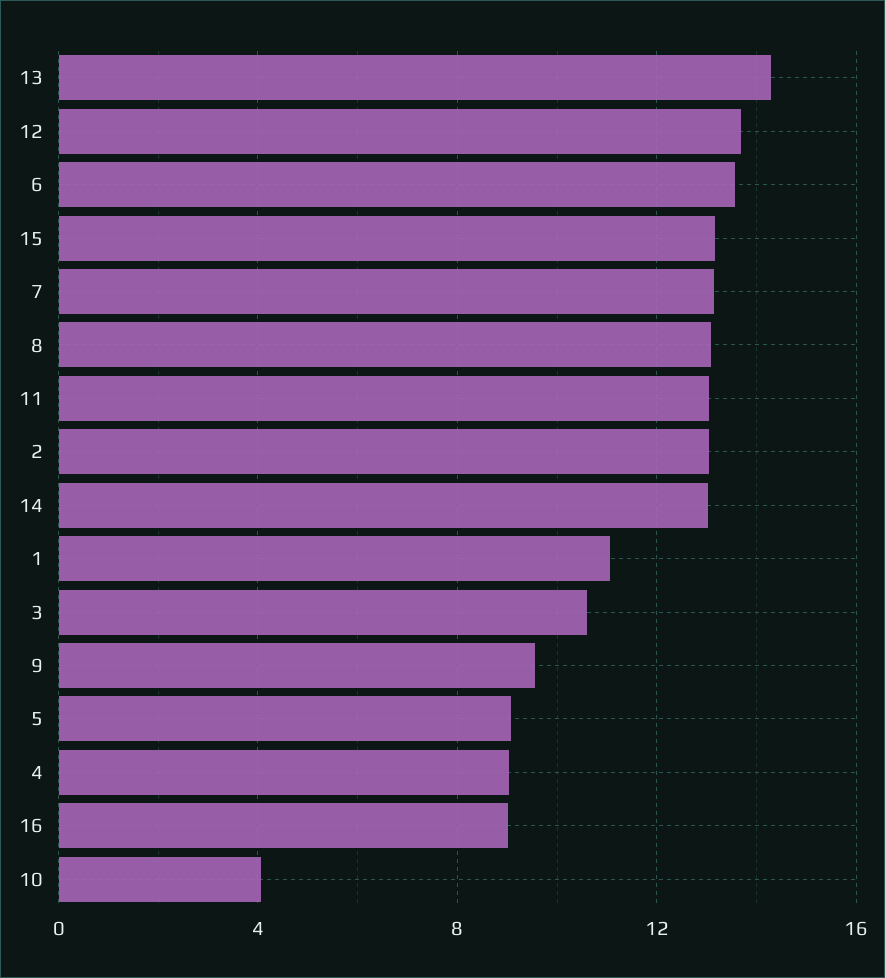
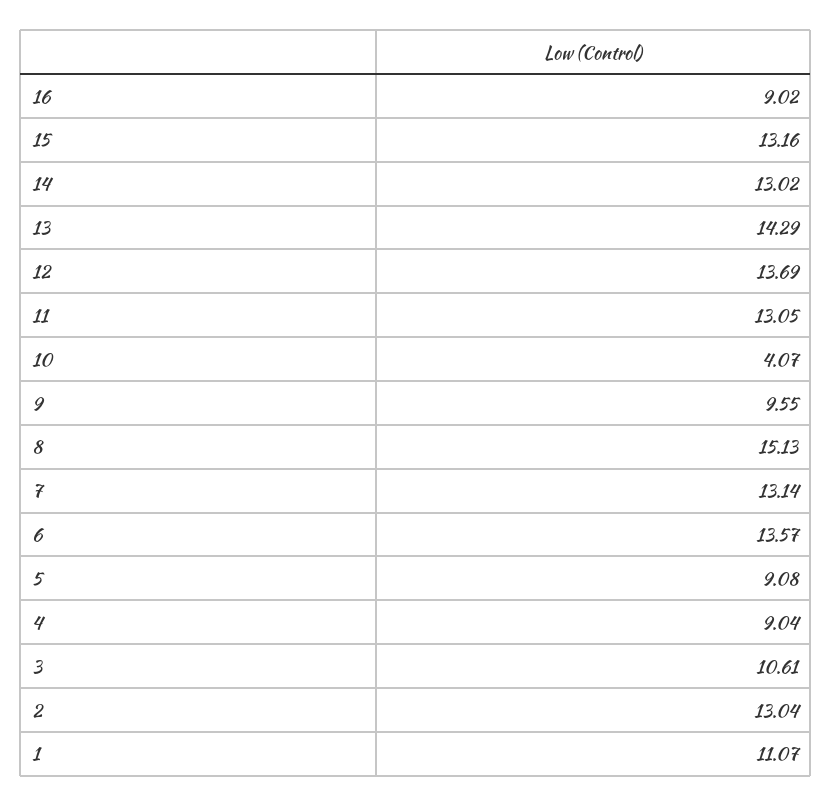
8: 13 -> 15.13

